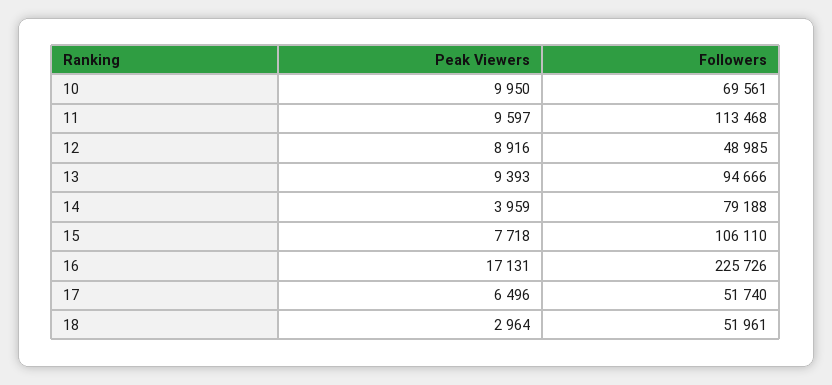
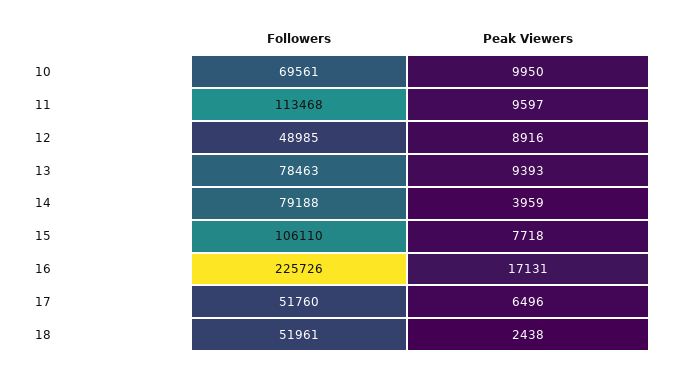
Followers, 13: 94666 -> 78463
Followers, 17: 51740 -> 51760
Peak Viewers, 18: 2964 -> 2438

